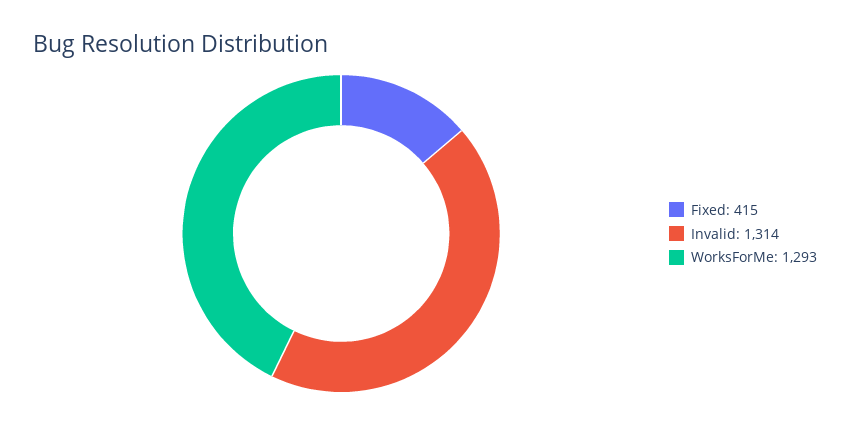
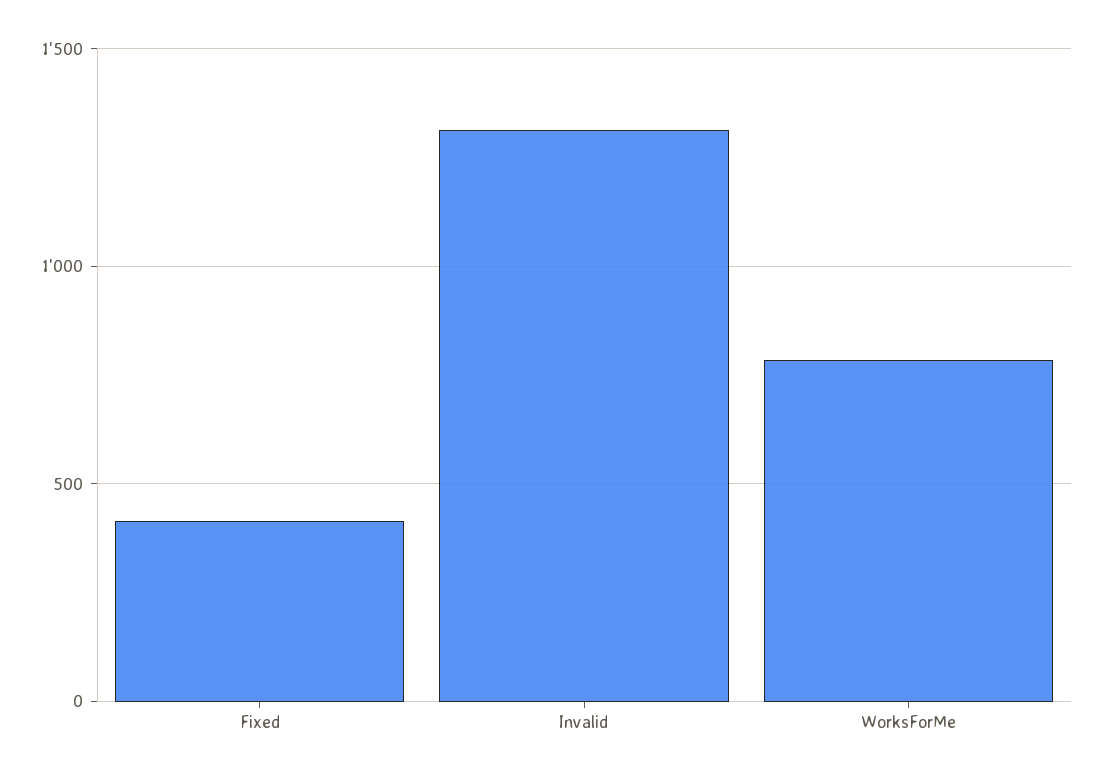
WorksForMe: 1293 -> 800

